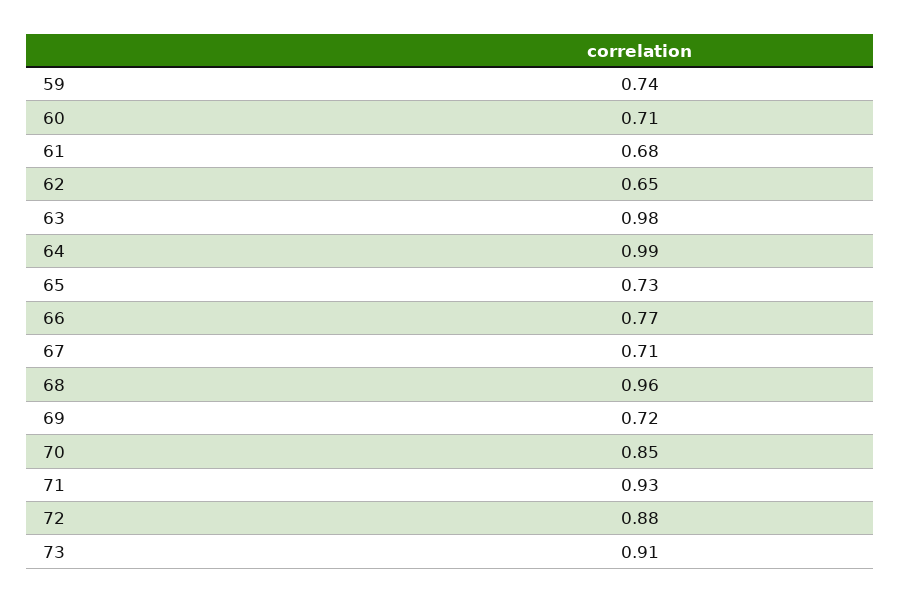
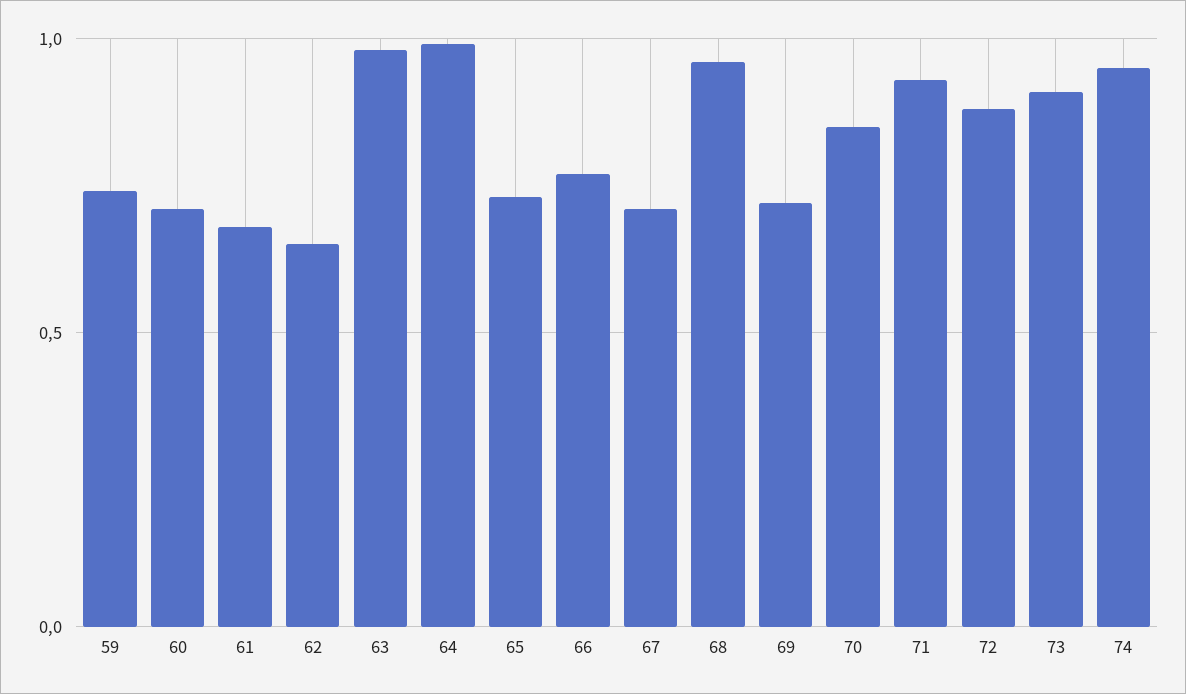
74: none -> 0.95

